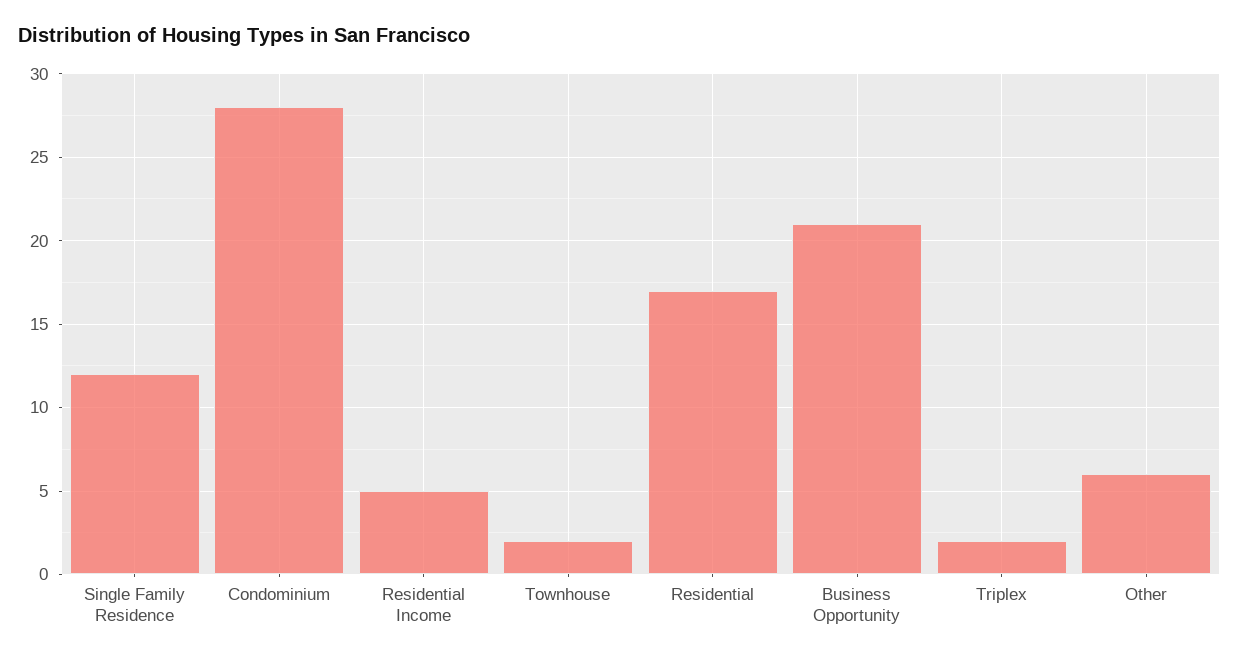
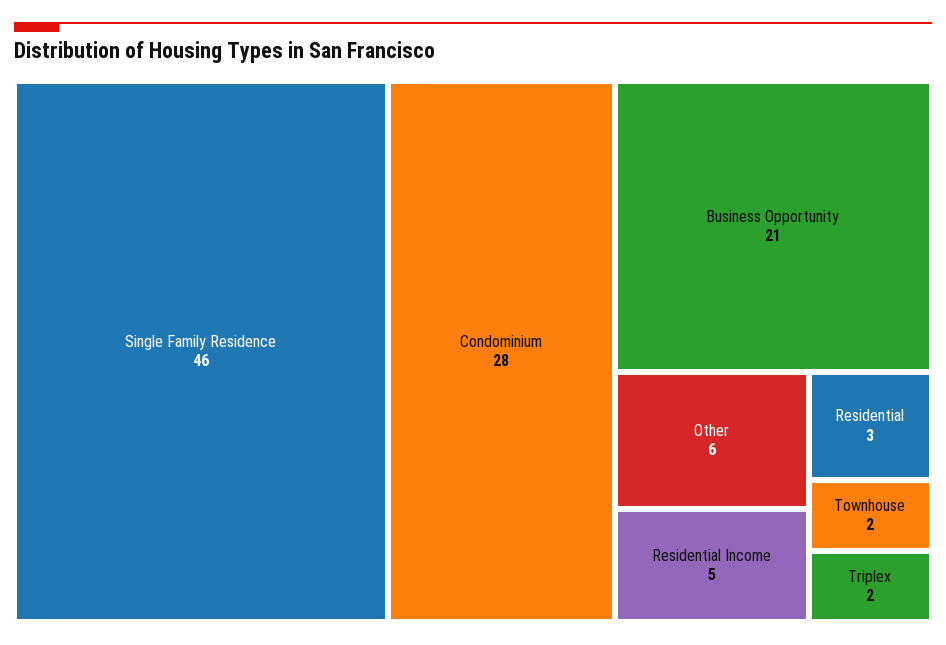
Single Family Residence: 12 -> 46
Residential: 17 -> 3

